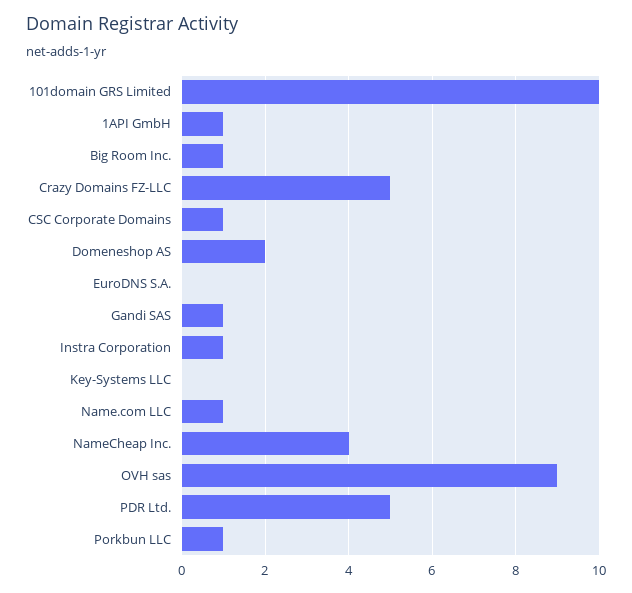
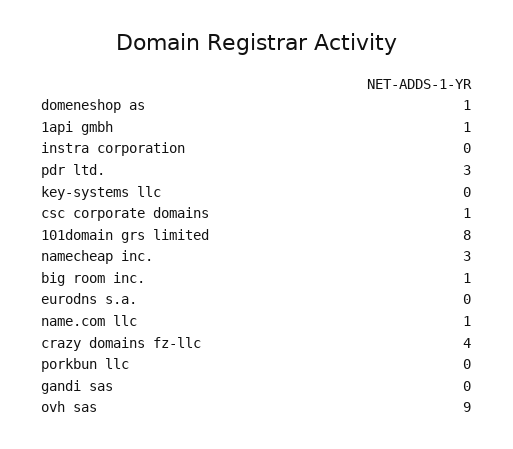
101domain GRS Limited: 10 -> 8
Crazy Domains FZ-LLC: 5 -> 4
Domeneshop AS: 2 -> 1
Gandi SAS: 1 -> 0
Instra Corporation: 1 -> 0
NameCheap Inc.: 4 -> 3
PDR Ltd.: 5 -> 3
Porkbun LLC: 1 -> 0

